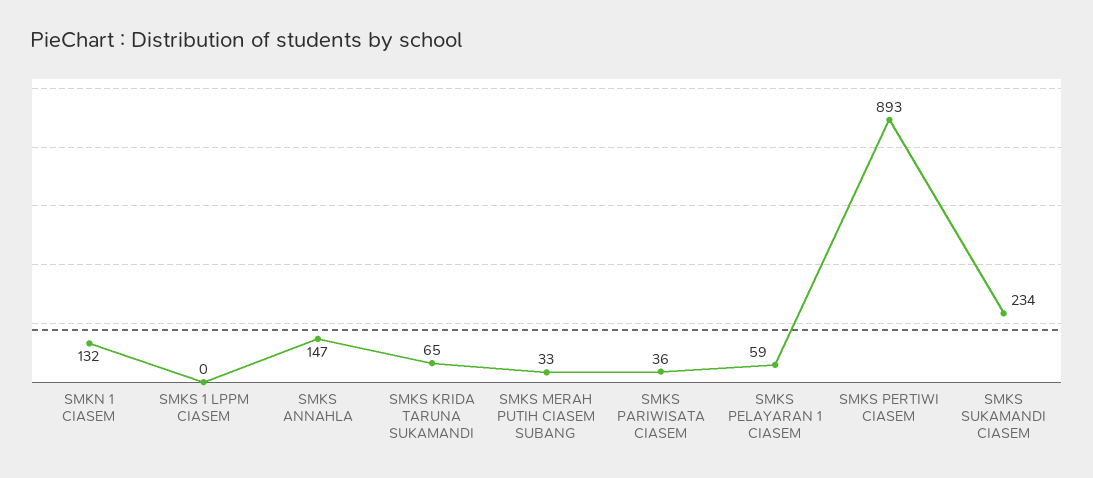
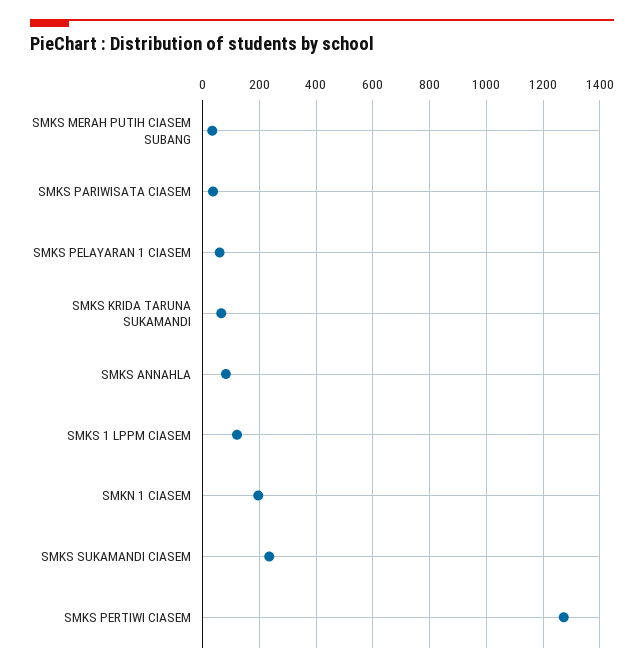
SMKN 1 CIASEM: 132 -> 200
SMKS 1 LPPM CIASEM: 0 -> 125
SMKS ANNAHLA: 147 -> 75
SMKS PERTIWI CIASEM: 893 -> 1275

